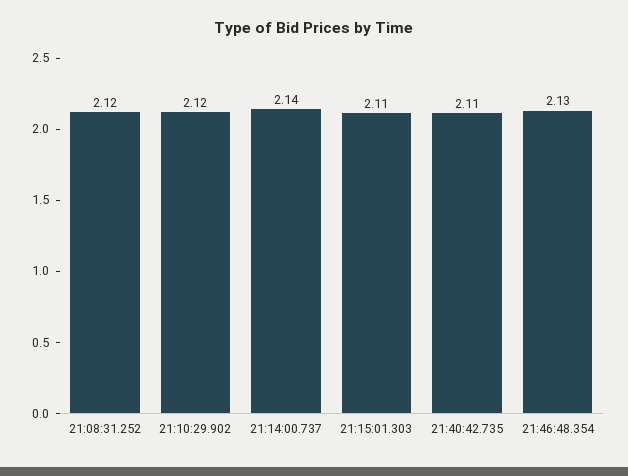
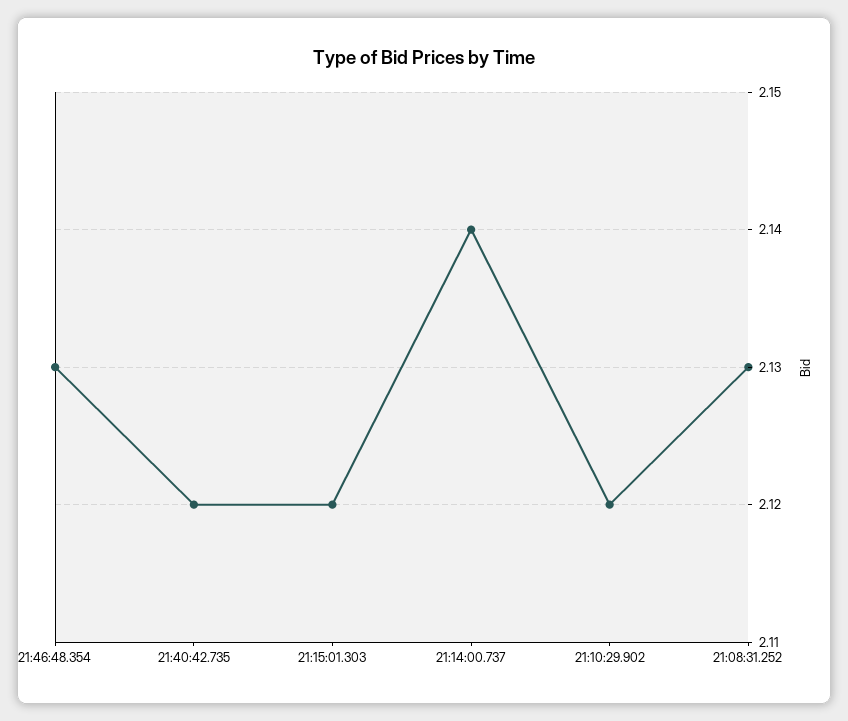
21:08:31.252: 2.12 -> 2.13
21:15:01.303: 2.11 -> 2.12
21:40:42.735: 2.11 -> 2.12

